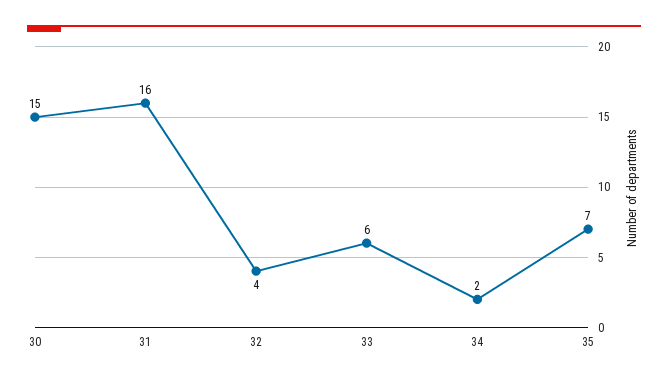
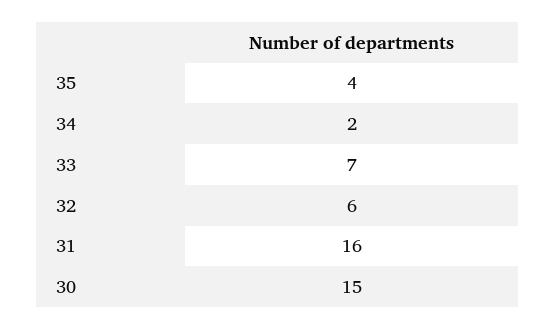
32: 4 -> 6
33: 6 -> 7
35: 7 -> 4

